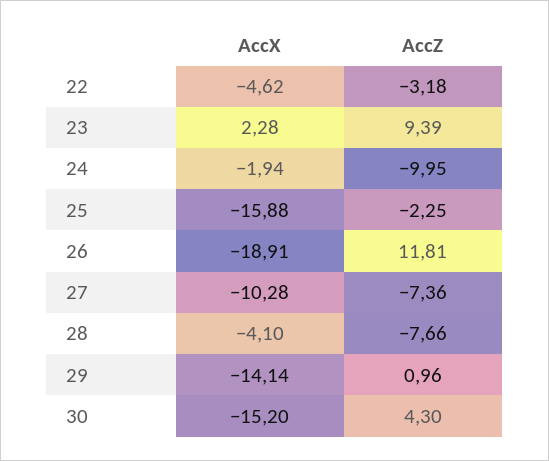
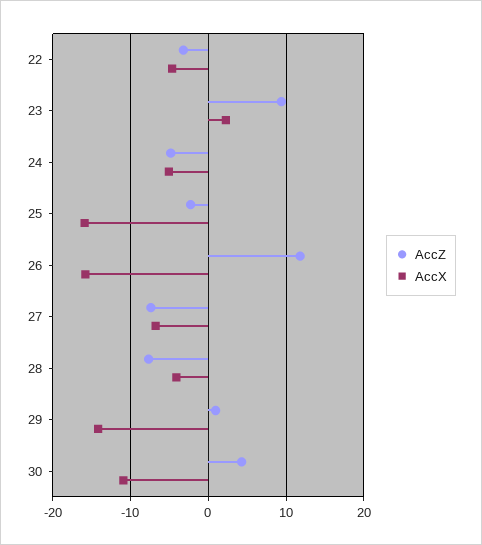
AccX, 24: -1.94 -> -5
AccZ, 24: -9.95 -> -5
AccX, 26: -18.91 -> -16
AccX, 27: -10.28 -> -7
AccX, 30: -15.2 -> -11

